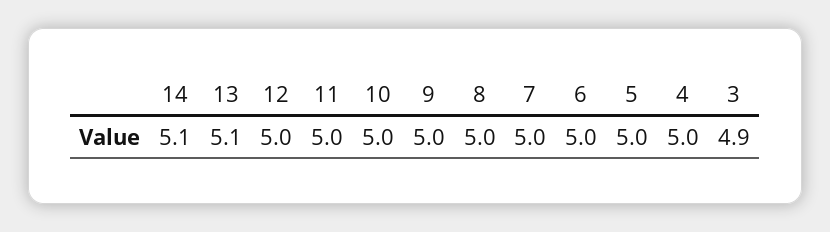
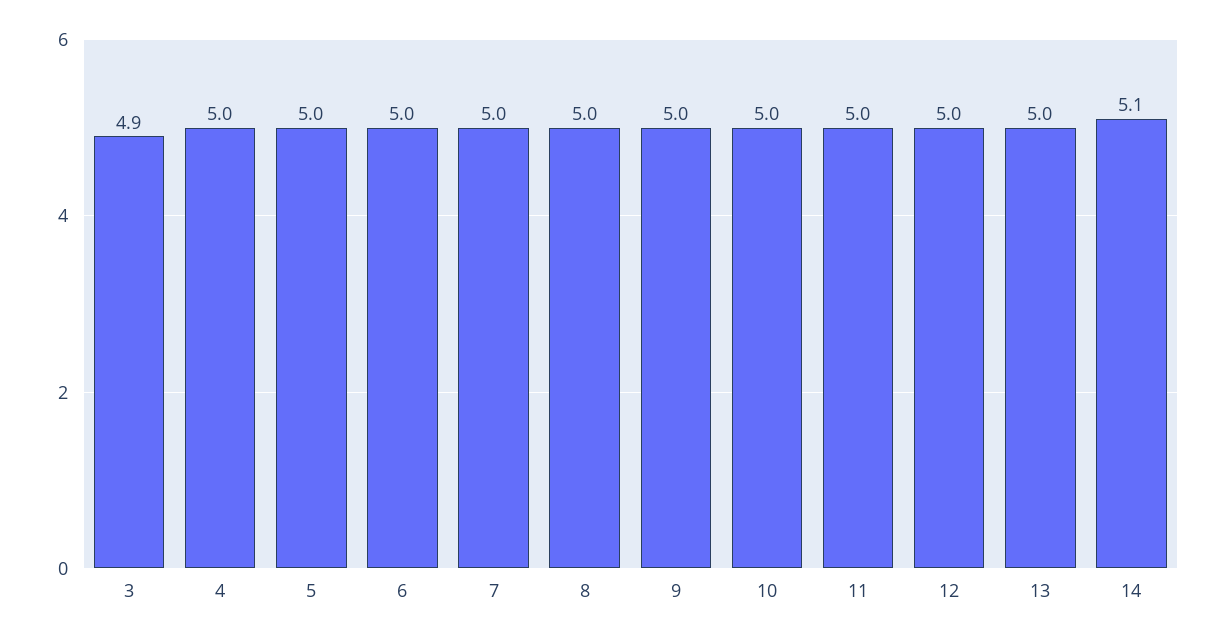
13: 5.1 -> 5

